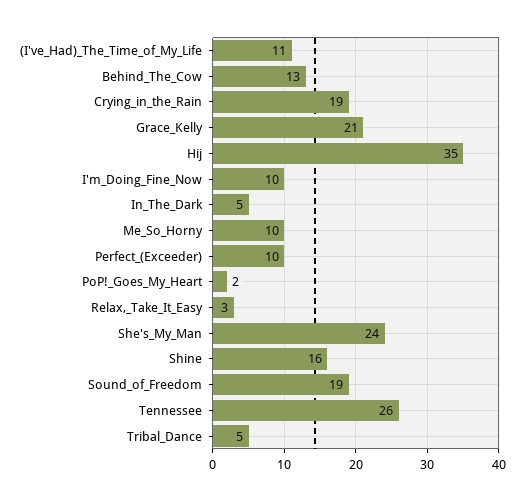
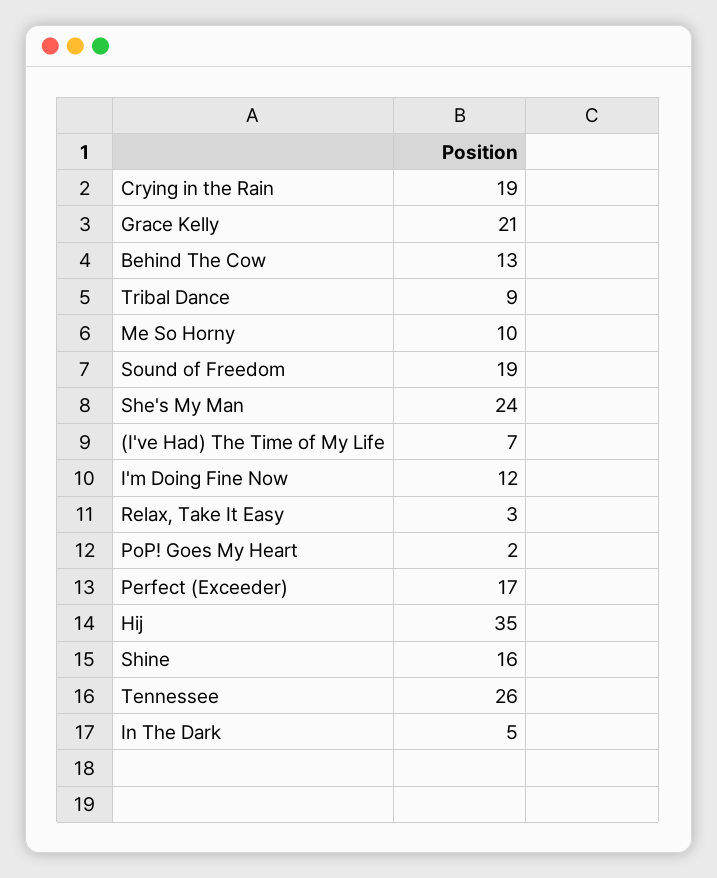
(I've_Had)_The_Time_of_My_Life: 11 -> 7
I'm_Doing_Fine_Now: 10 -> 12
Perfect_(Exceeder): 10 -> 17
Tribal_Dance: 5 -> 9

